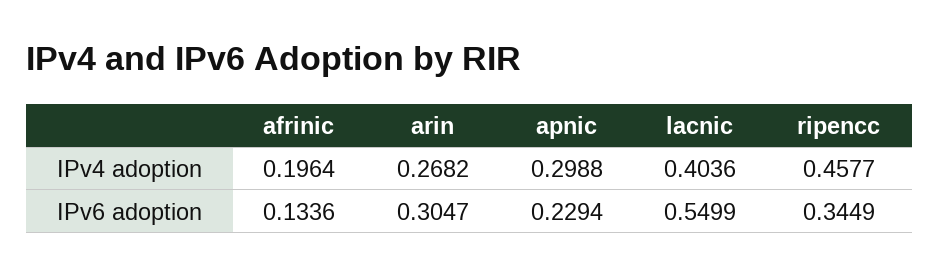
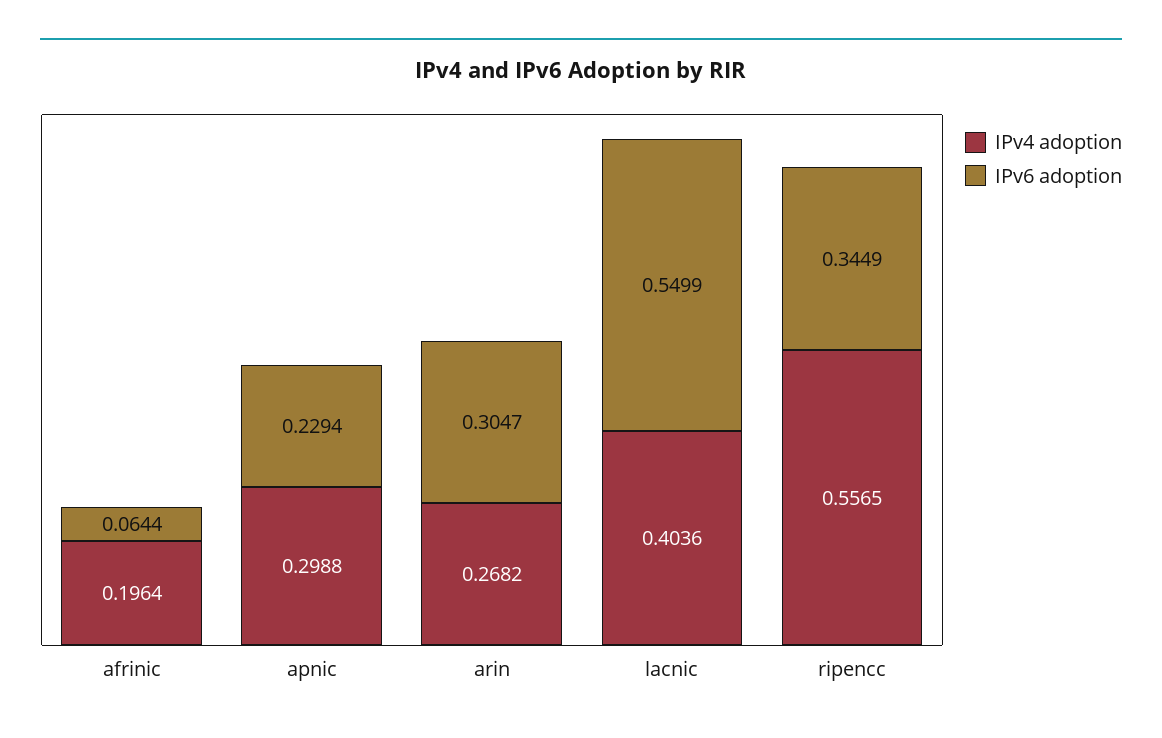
IPv4 adoption, ripencc: 0.4577 -> 0.5565
IPv6 adoption, afrinic: 0.1336 -> 0.0644

